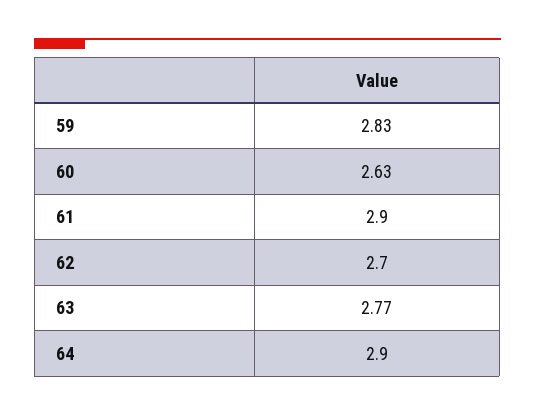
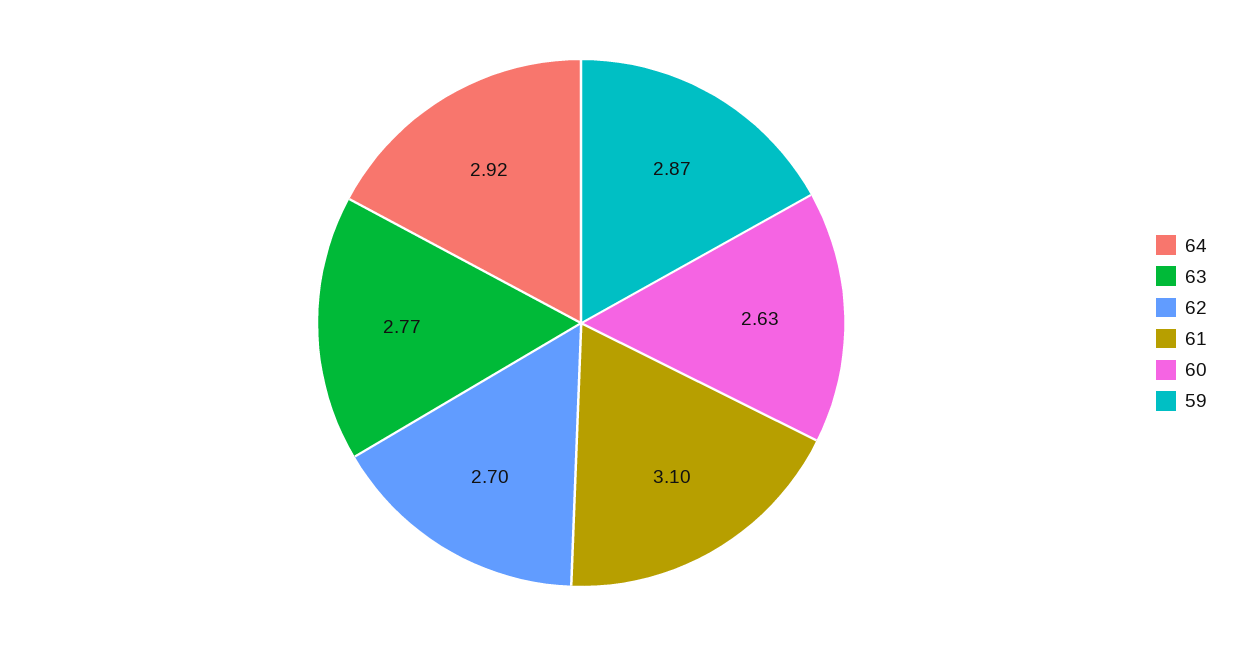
59: 2.83 -> 2.87
61: 2.9 -> 3.1
64: 2.9 -> 2.92

